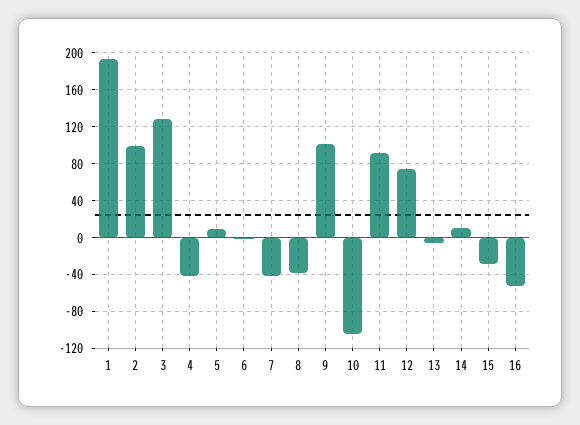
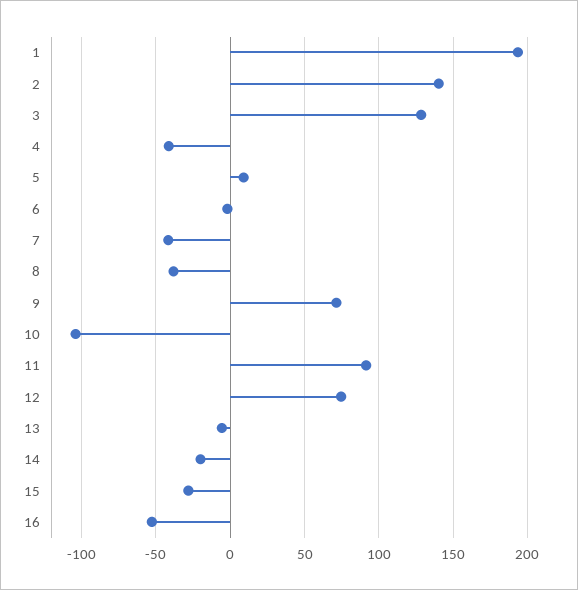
2: 100 -> 140
9: 100 -> 70
14: 10 -> -20

